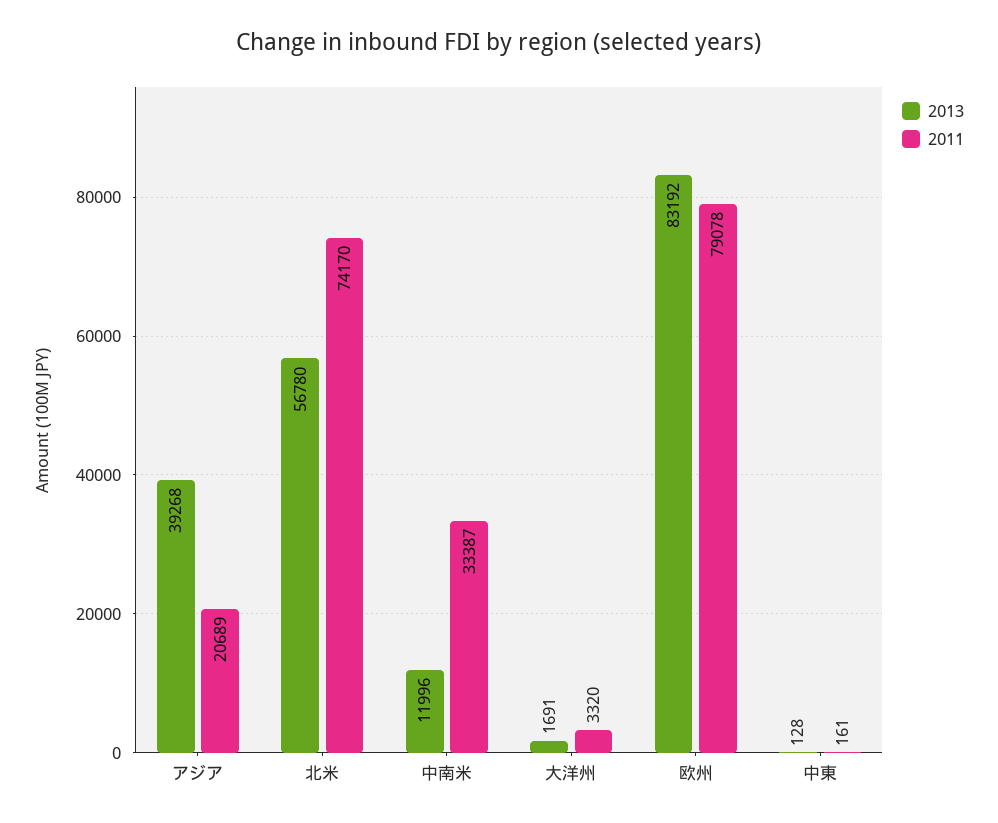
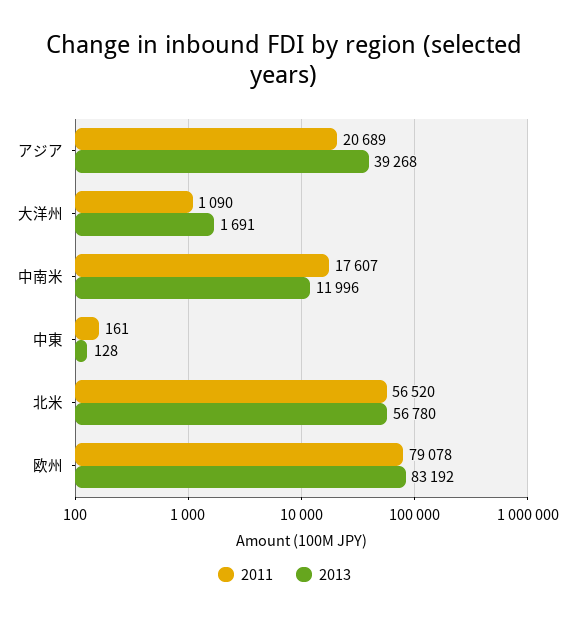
2011, 北米: 74170 -> 56520
2011, 中南米: 33387 -> 17607
2011, 大洋州: 3320 -> 1090

